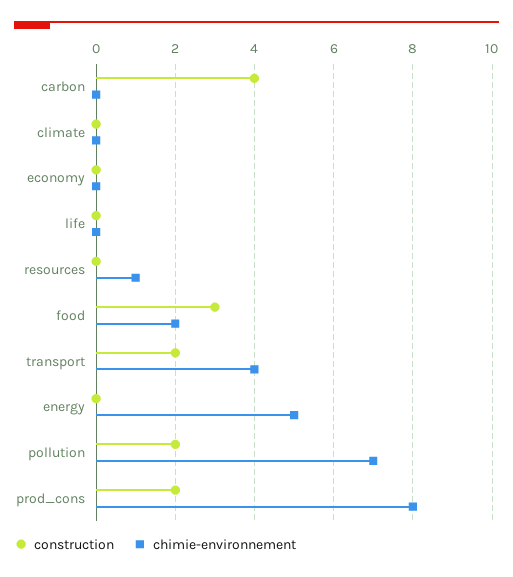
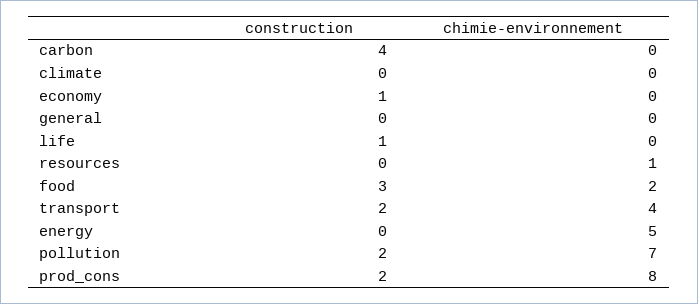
construction, economy: 0 -> 1
construction, life: 0 -> 1
construction, general: none -> 0
chimie-environnement, general: none -> 0

